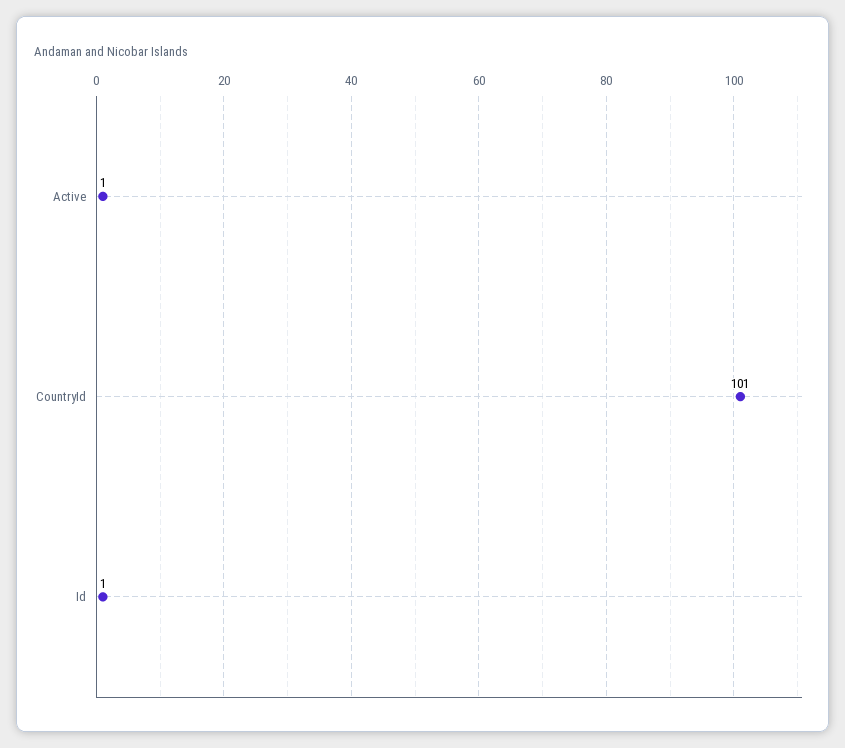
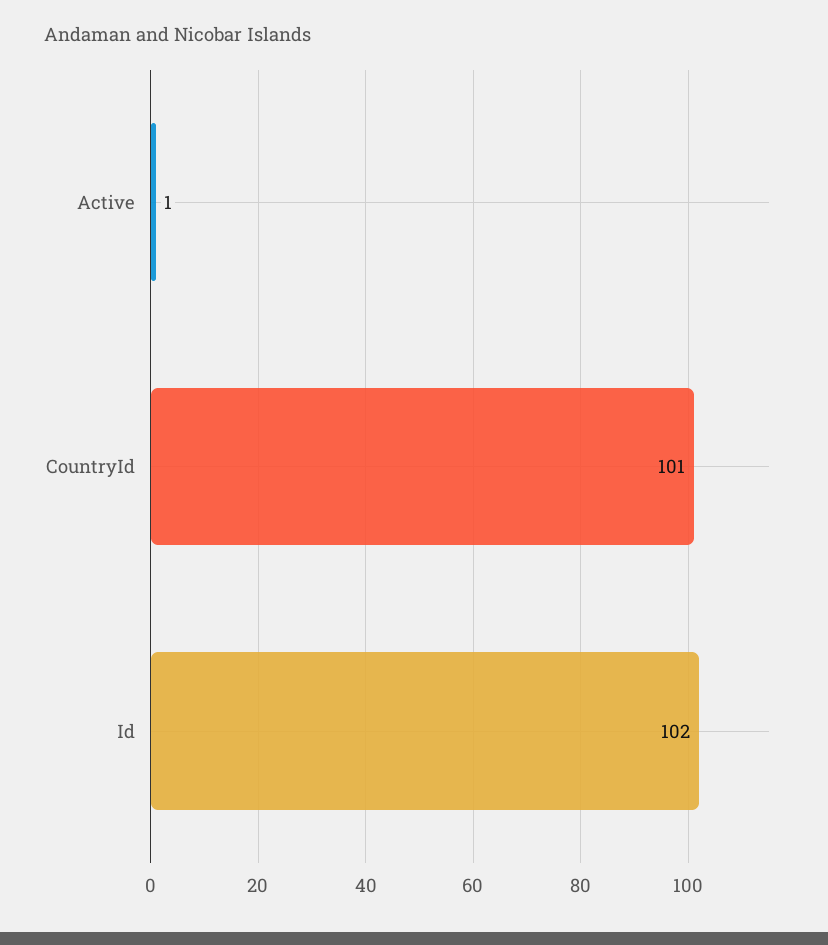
Id: 1 -> 102

